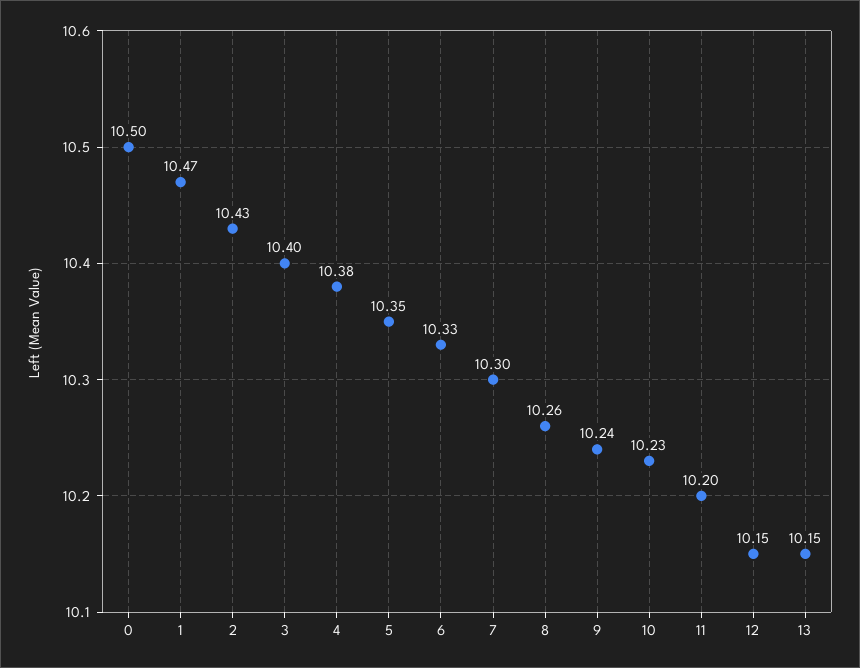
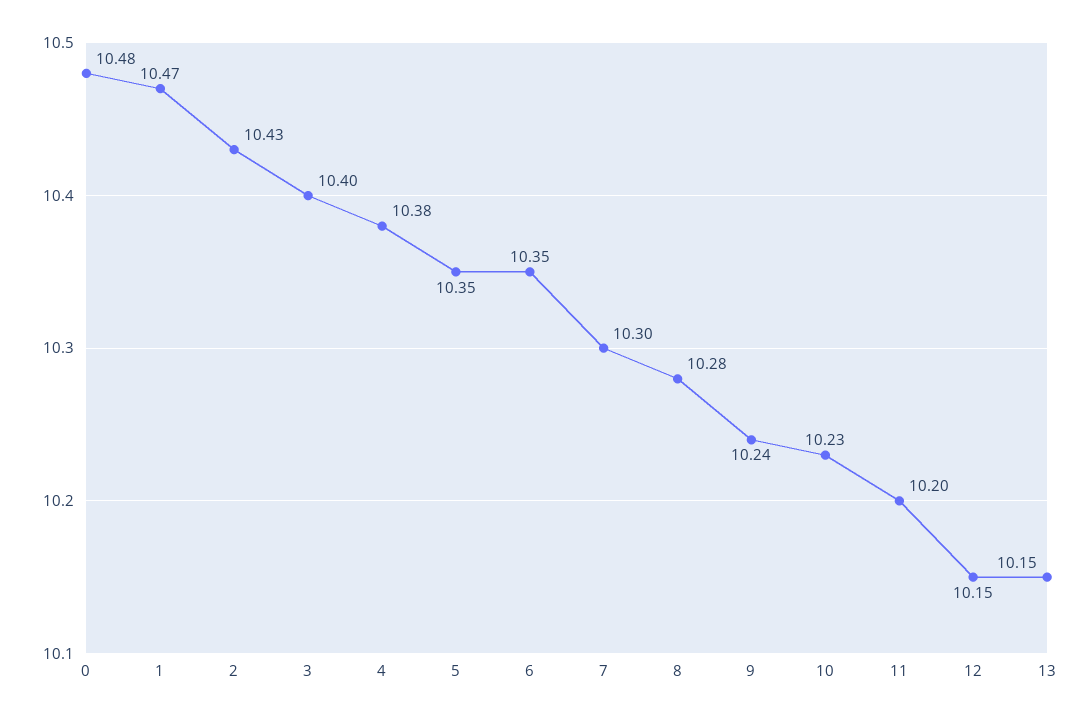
0: 10.5 -> 10.48
6: 10.33 -> 10.35
8: 10.26 -> 10.28

